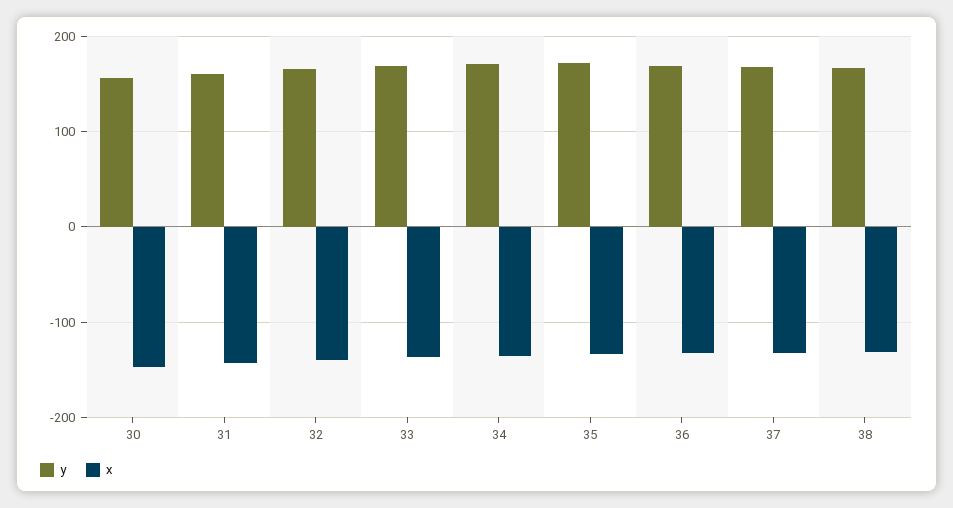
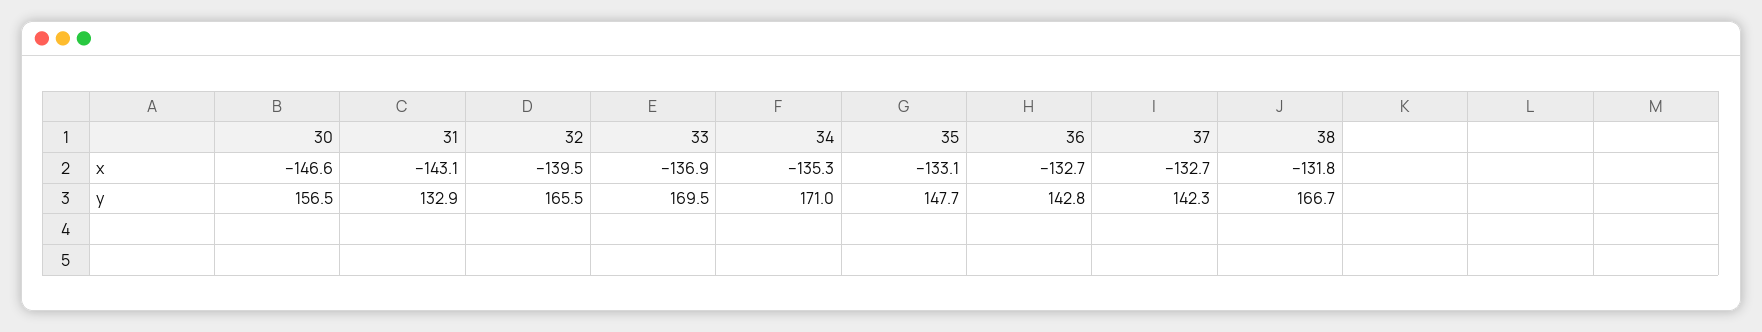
y, 31: 160 -> 132.9
y, 35: 170 -> 147.7
y, 36: 170 -> 142.8
y, 37: 170 -> 142.3

